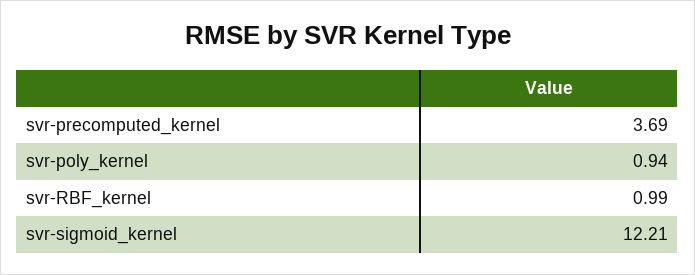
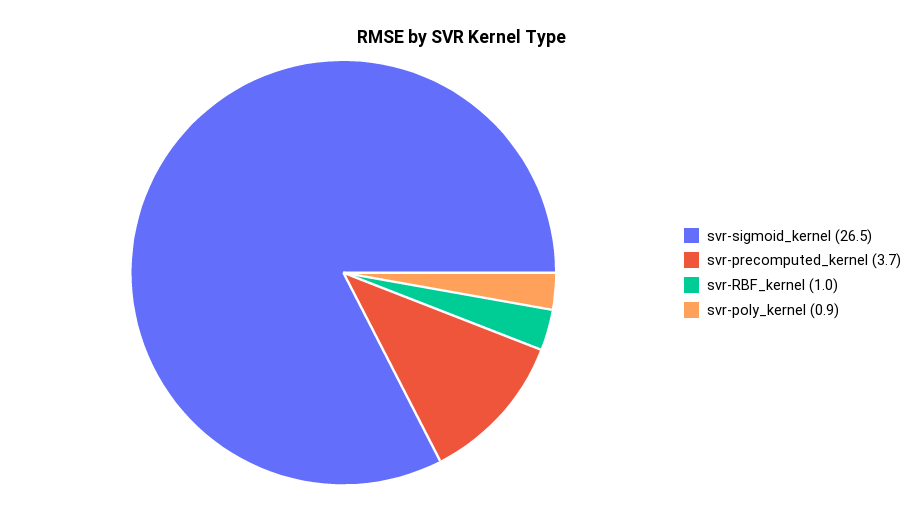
svr-sigmoid_kernel: 12.21 -> 26.5

